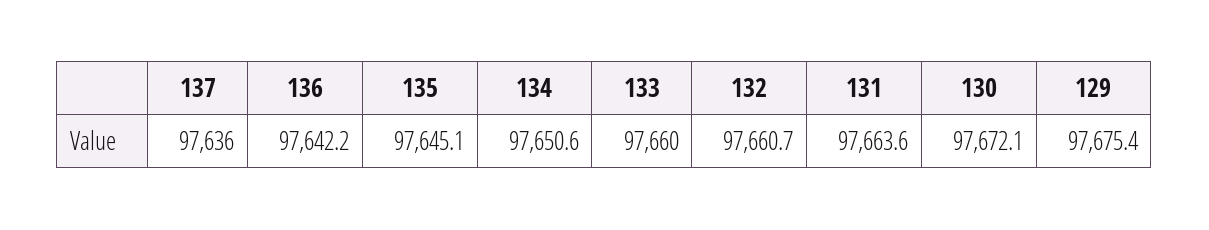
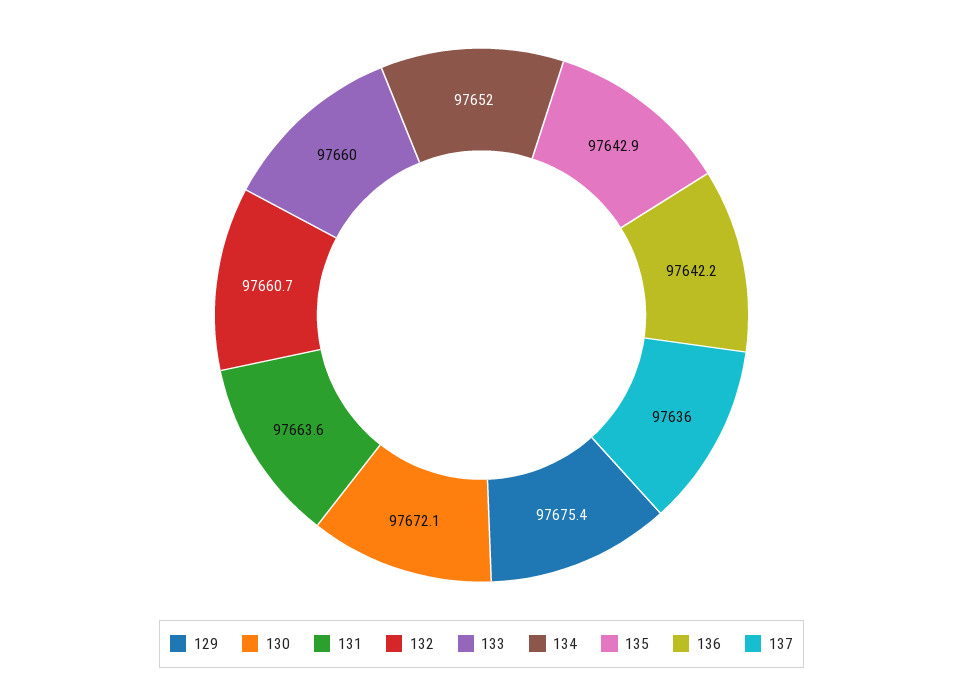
135: 97645.1 -> 97642.9
134: 97650.6 -> 97652

